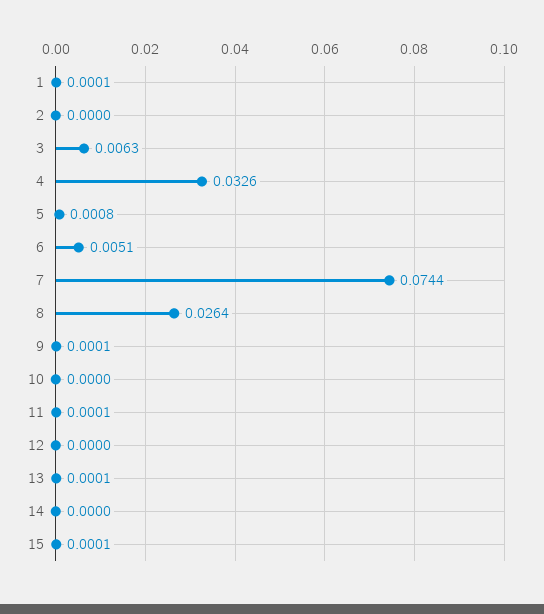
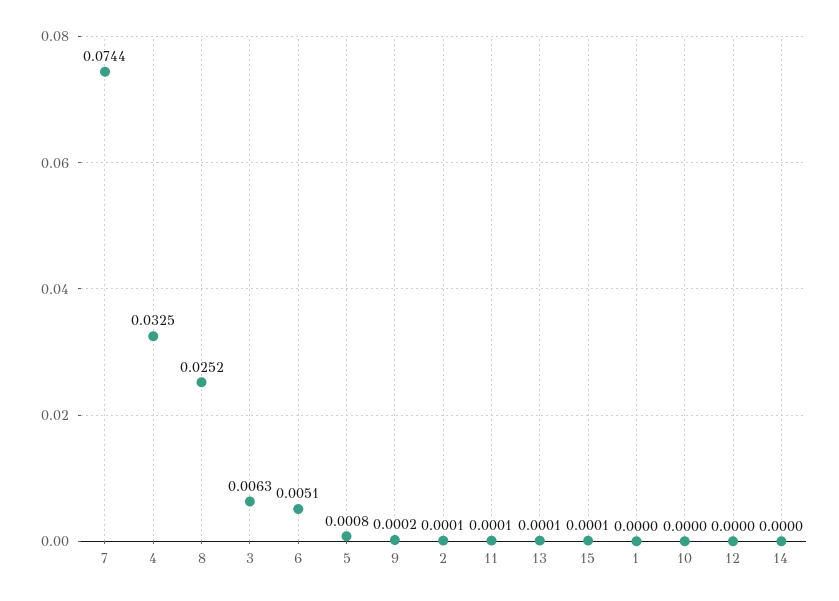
1: 0.0001 -> 0
2: 0 -> 0.0001
4: 0.0326 -> 0.0325
8: 0.0264 -> 0.0252
9: 0.0001 -> 0.0002

